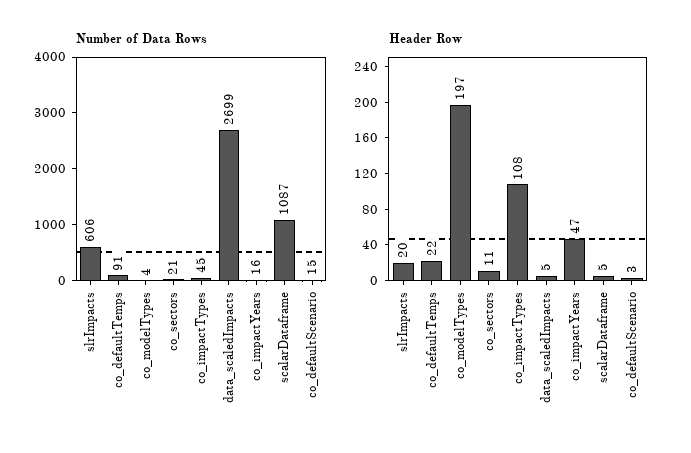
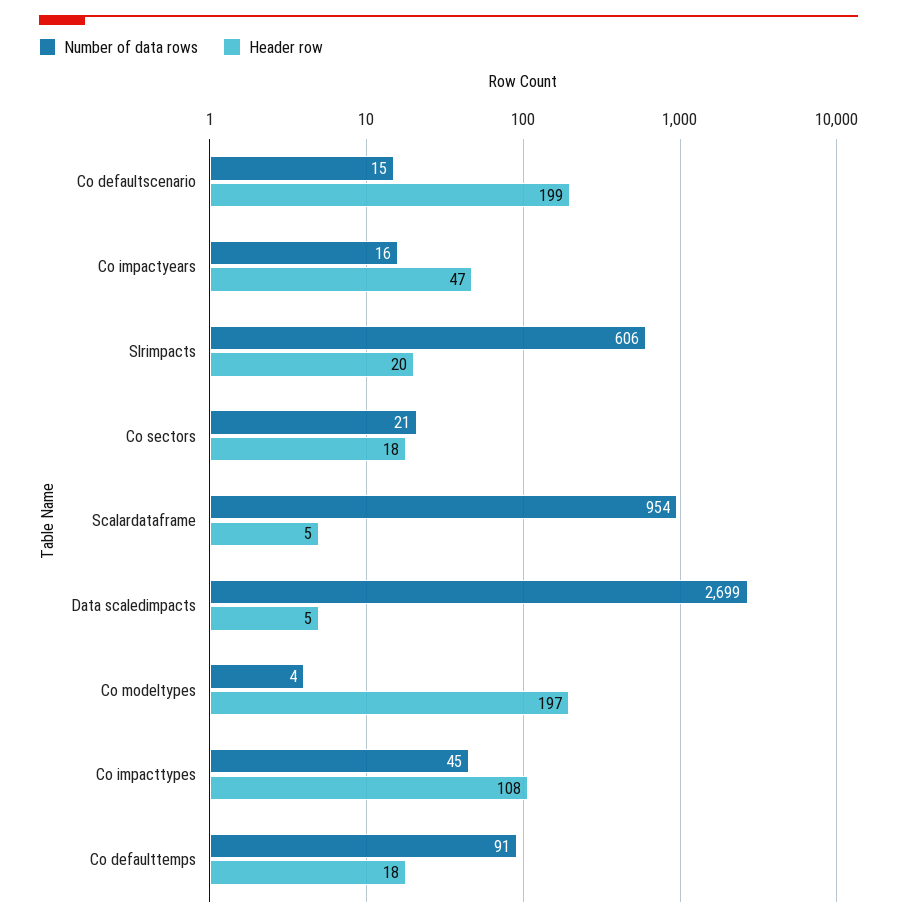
Number of Data Rows, scalarDataframe: 1087 -> 954
Header Row, co_defaultTemps: 22 -> 18
Header Row, co_sectors: 11 -> 18
Header Row, co_defaultScenario: 3 -> 199

